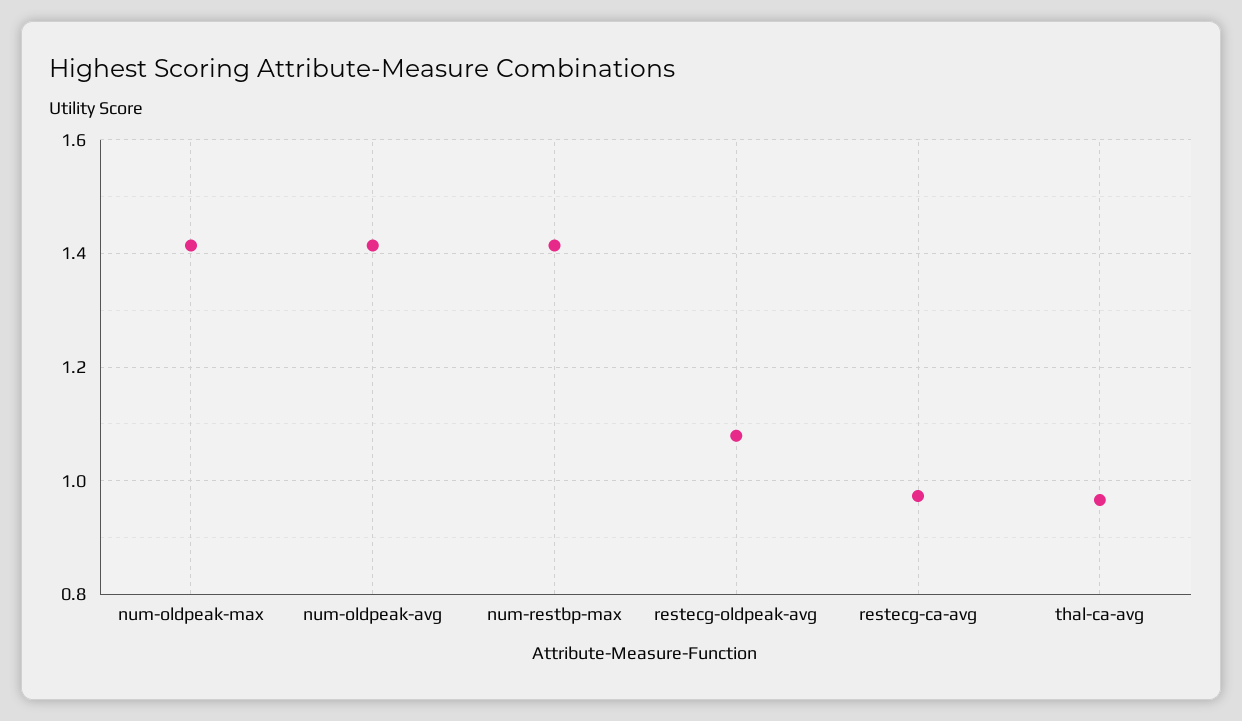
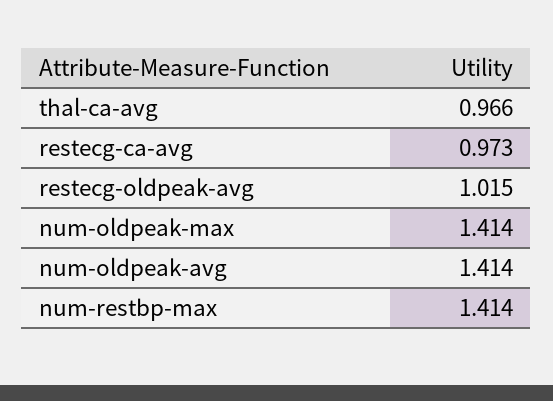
restecg-oldpeak-avg: 1.08 -> 1.015

